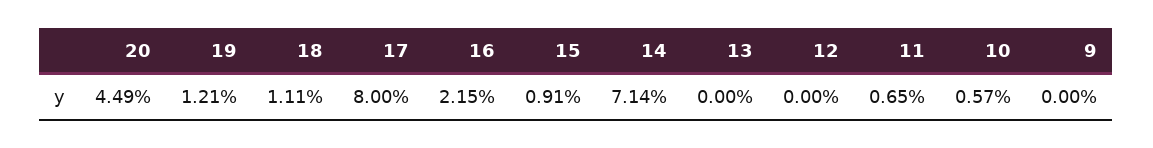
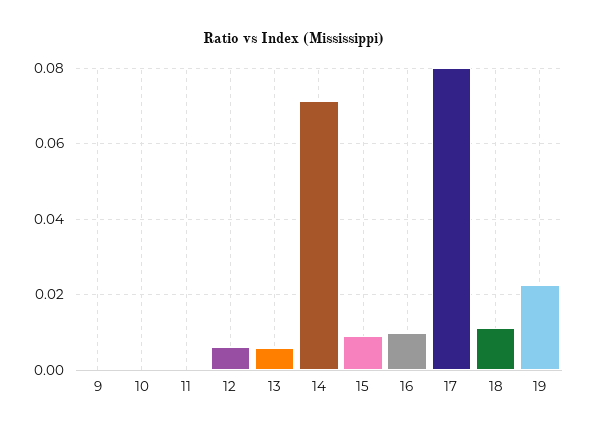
20: 0.0449 -> none
19: 0.0121 -> 0.022
16: 0.0215 -> 0.01
13: 0 -> 0.006
12: 0 -> 0.006
11: 0.0065 -> 0
10: 0.0057 -> 0

